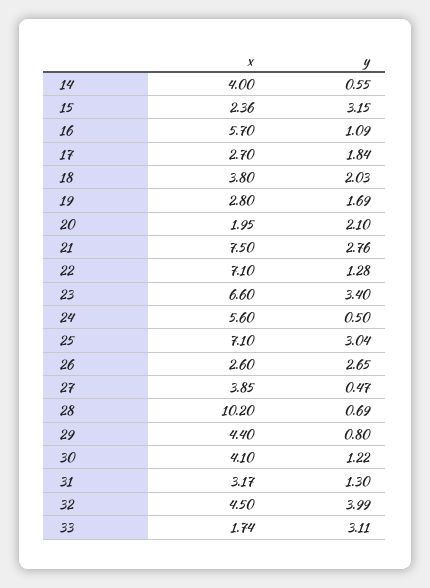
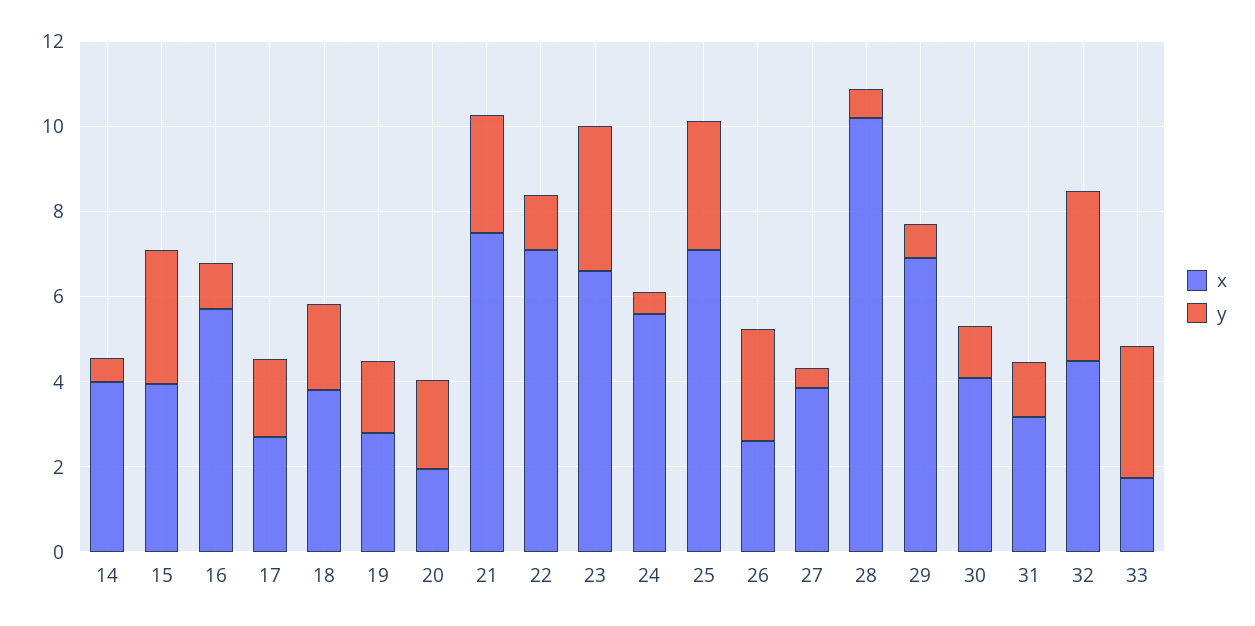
x, 15: 2.36 -> 4
x, 29: 4.4 -> 7

